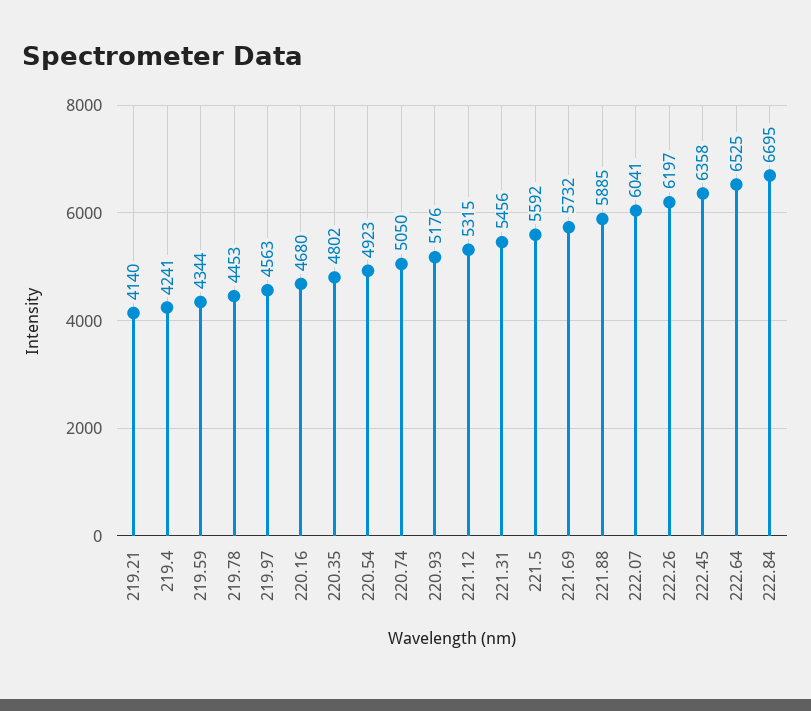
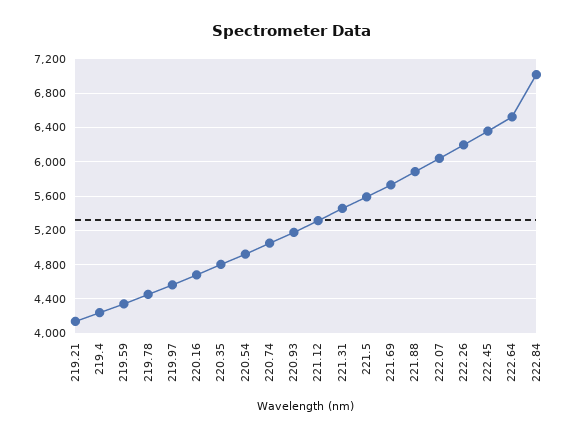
222.84: 6695 -> 7000

